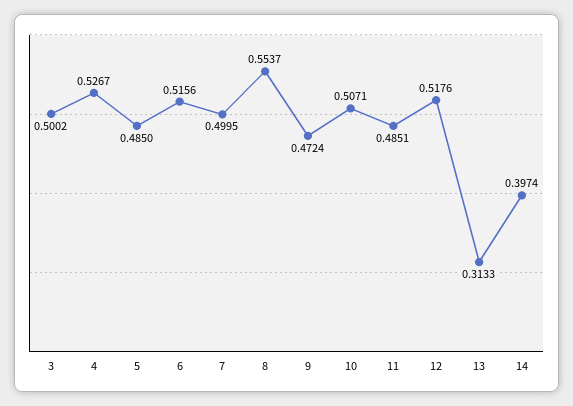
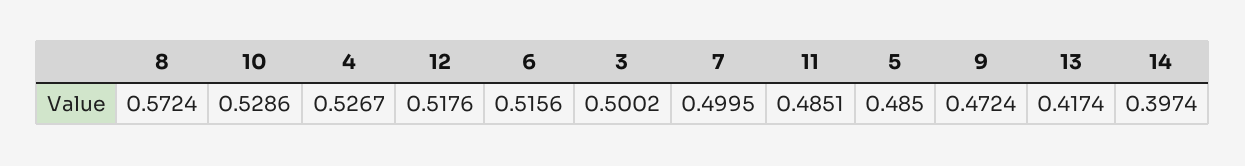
8: 0.5537 -> 0.5724
10: 0.5071 -> 0.5286
13: 0.3133 -> 0.4174

